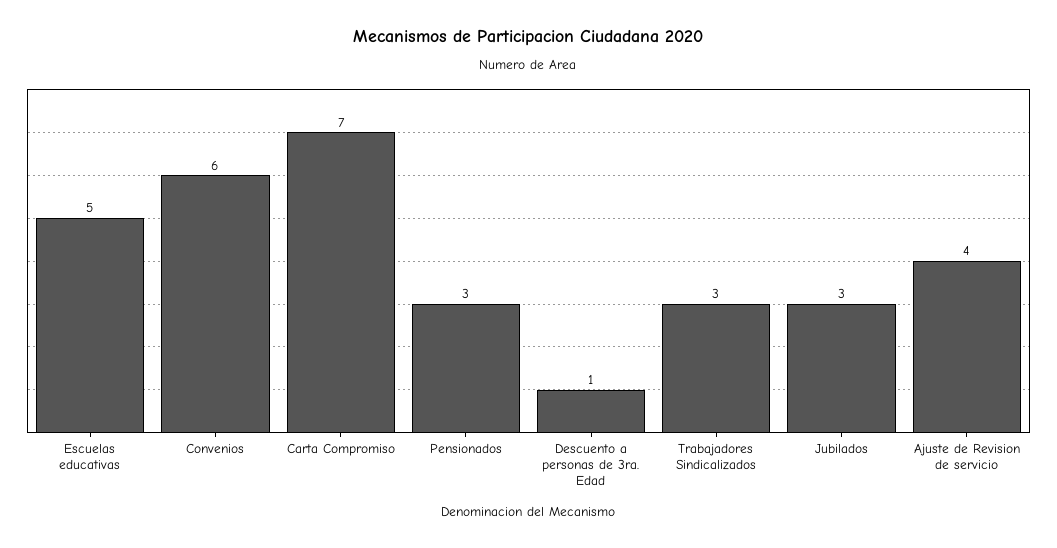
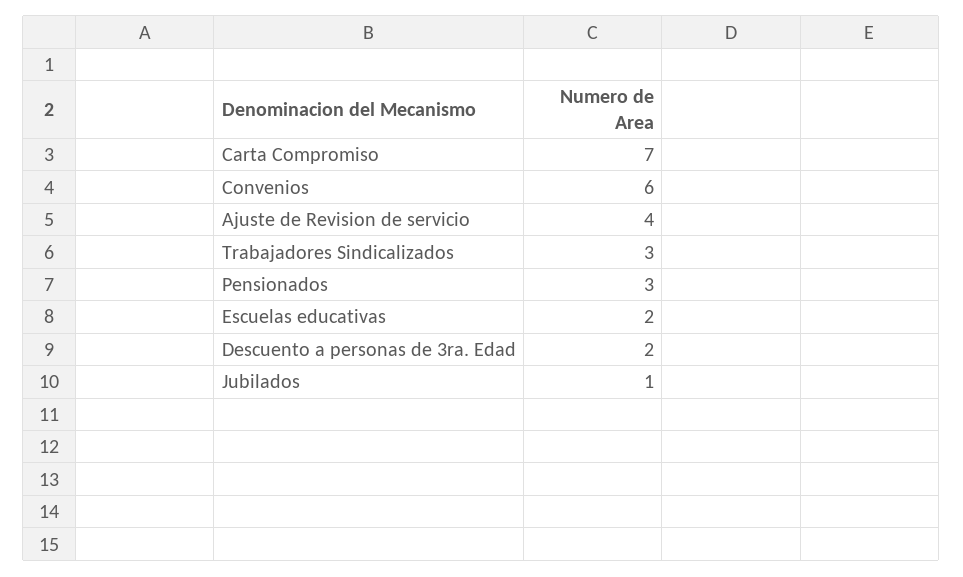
Escuelas educativas: 5 -> 2
Descuento a personas de 3ra. Edad: 1 -> 2
Jubilados: 3 -> 1

